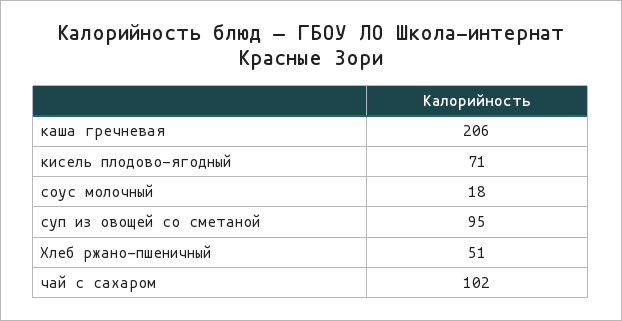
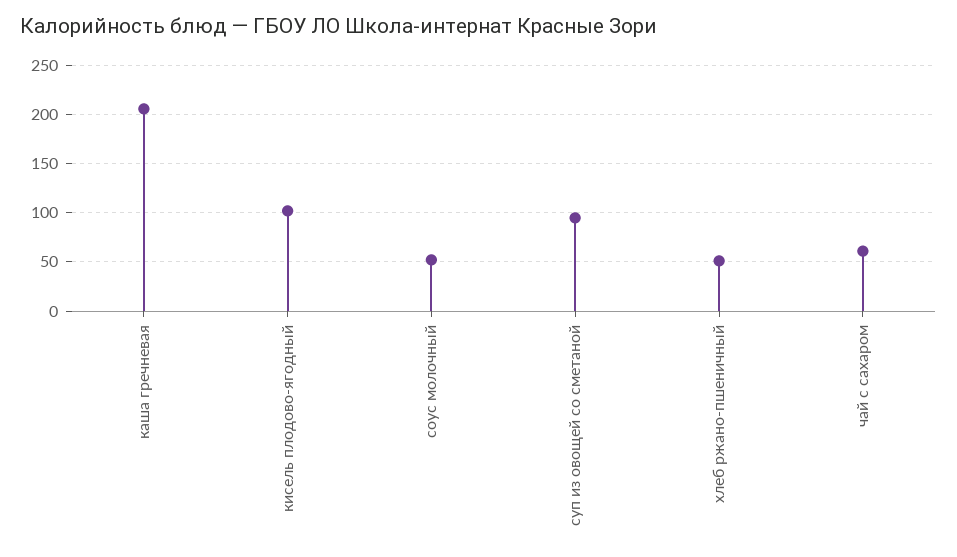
кисель плодово-ягодный: 71 -> 100
соус молочный: 18 -> 50
чай с сахаром: 102 -> 60

